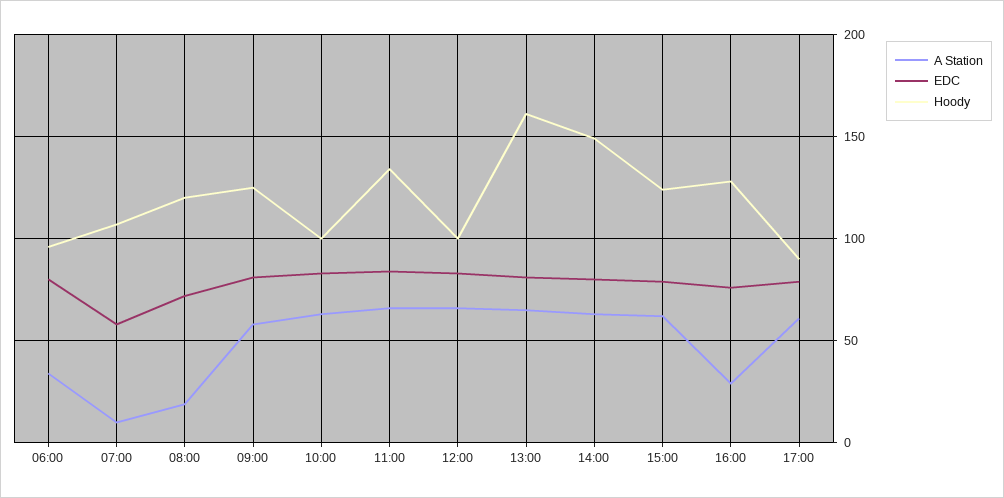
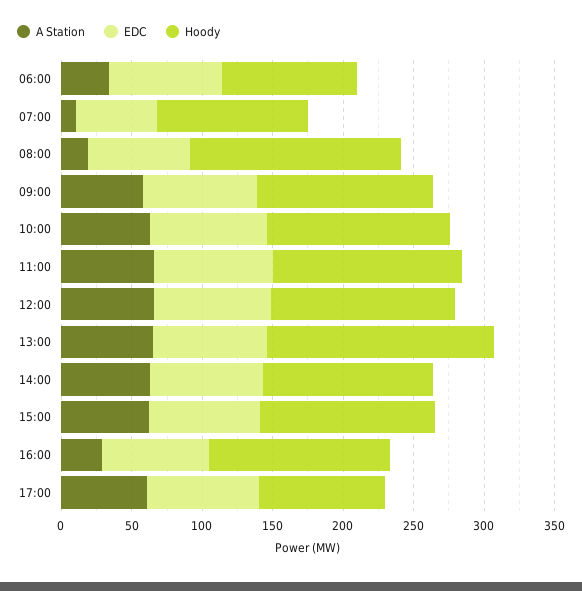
Hoody, 08:00: 120 -> 150
Hoody, 10:00: 100 -> 130
Hoody, 12:00: 100 -> 130
Hoody, 14:00: 150 -> 120

